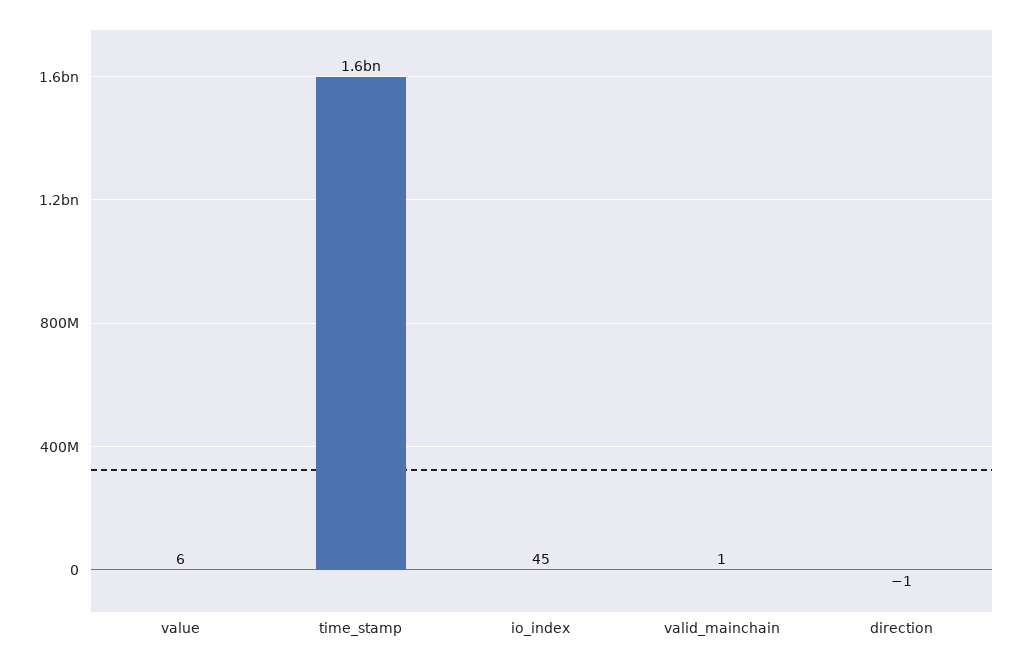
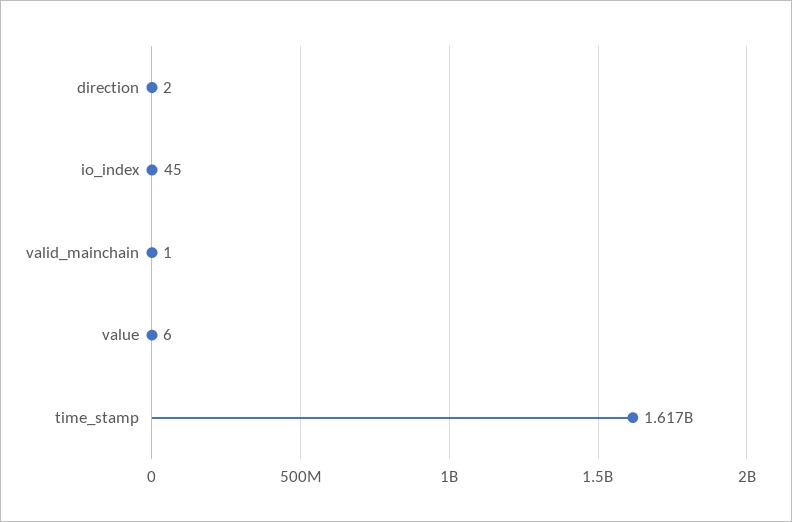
direction: -1 -> 2

